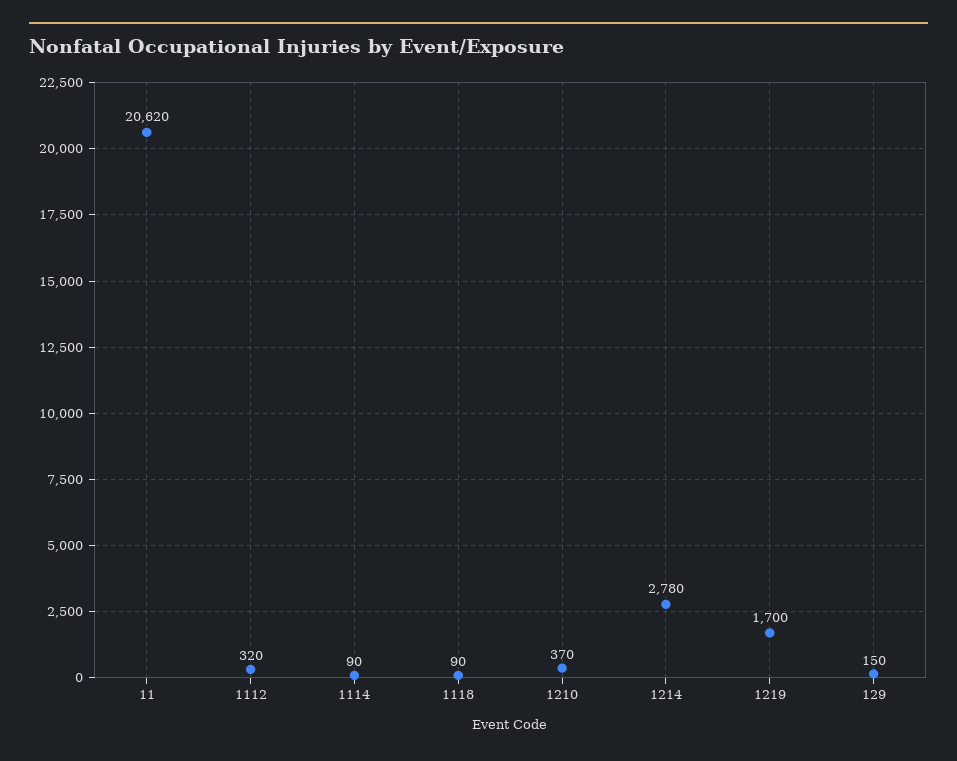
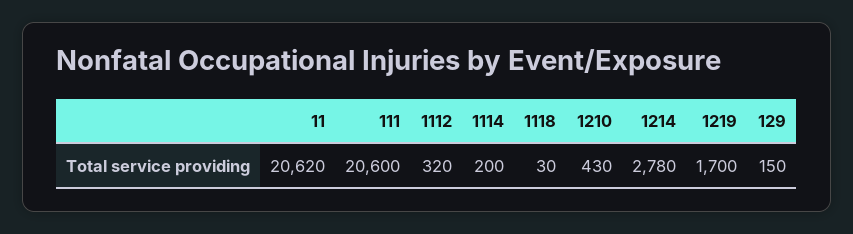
1114: 90 -> 200
1118: 90 -> 30
1210: 370 -> 430
111: none -> 20600

